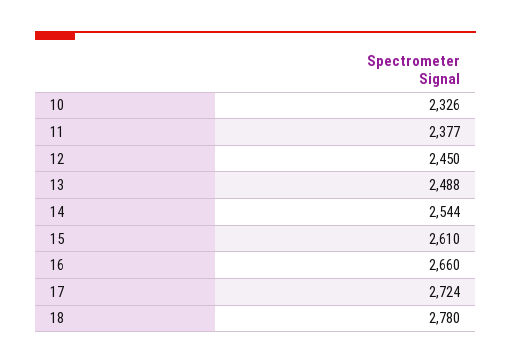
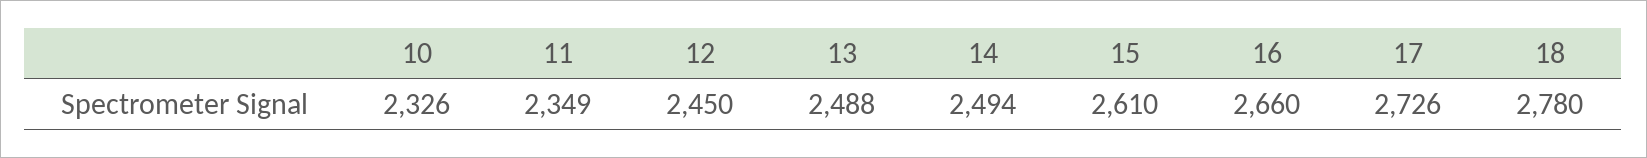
11: 2377 -> 2349
14: 2544 -> 2494
17: 2724 -> 2726

